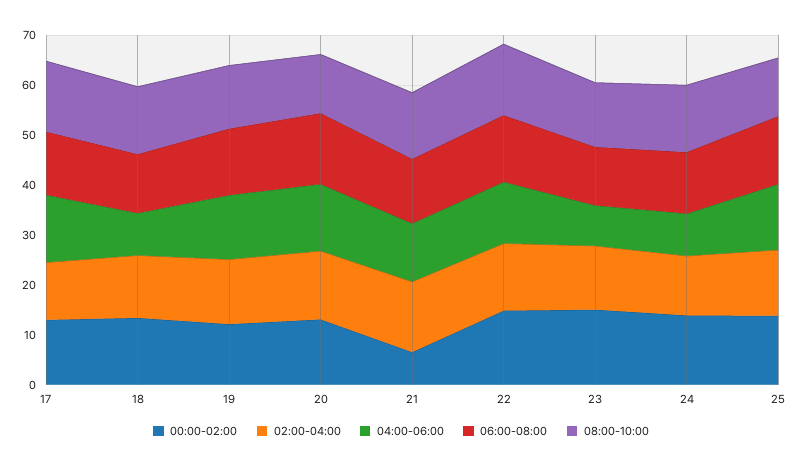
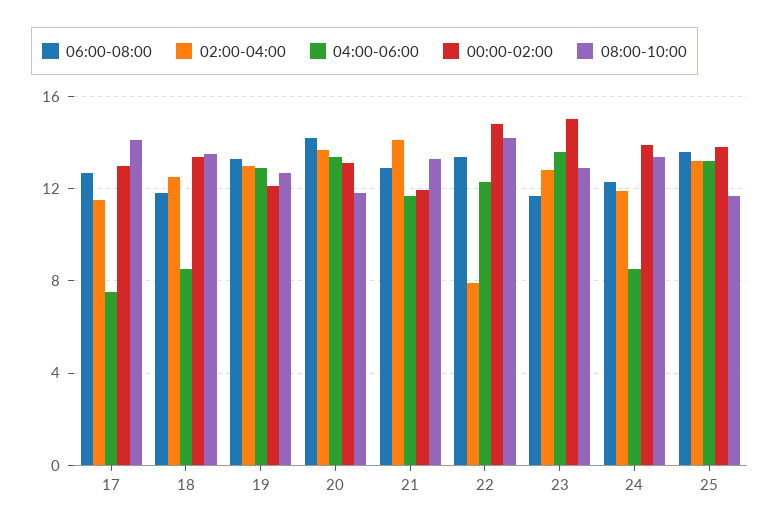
04:00-06:00, 17: 14 -> 7.5
00:00-02:00, 21: 6 -> 12
02:00-04:00, 22: 14 -> 8
04:00-06:00, 23: 8 -> 13.5

